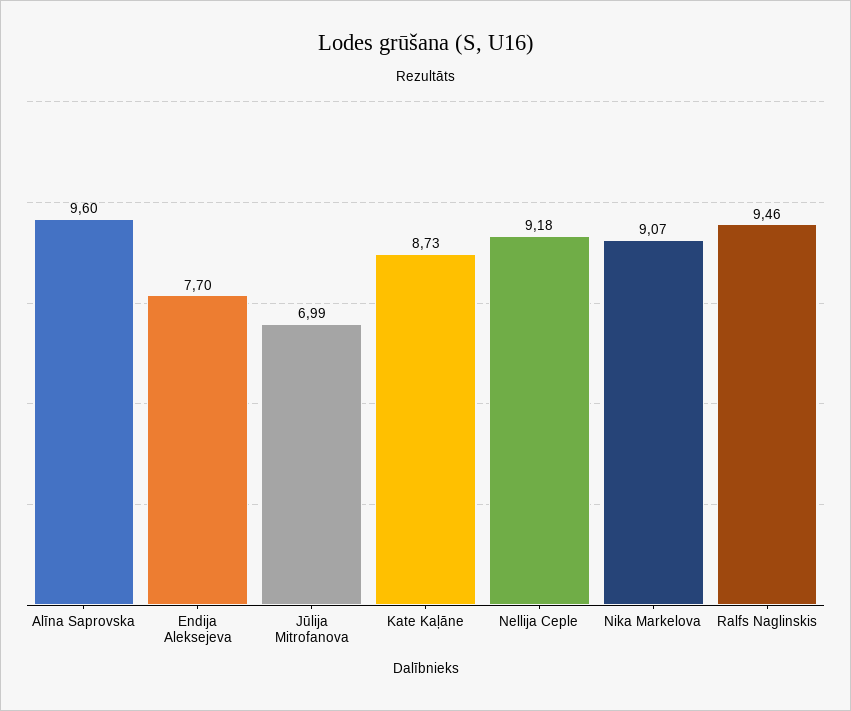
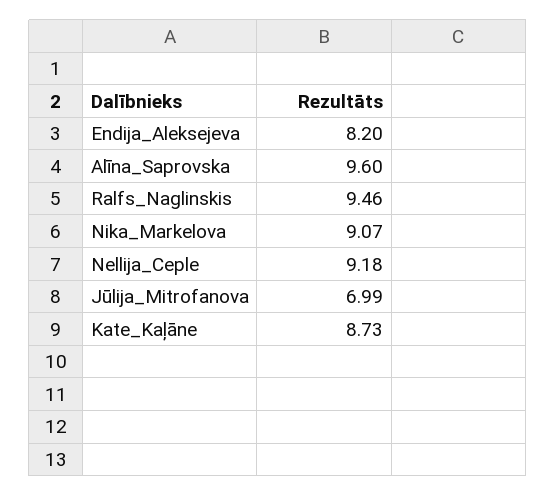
Endija Aleksejeva: 7.7 -> 8.2

